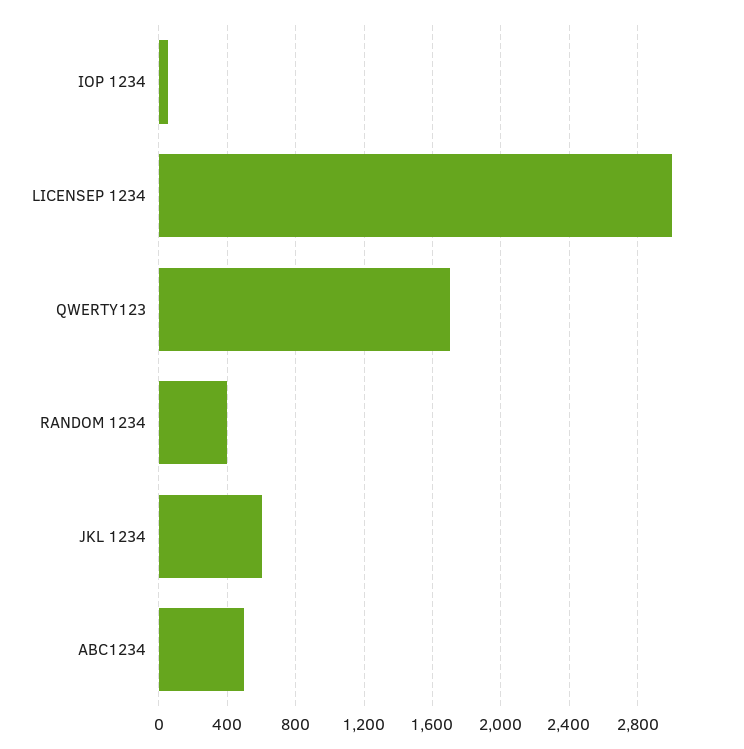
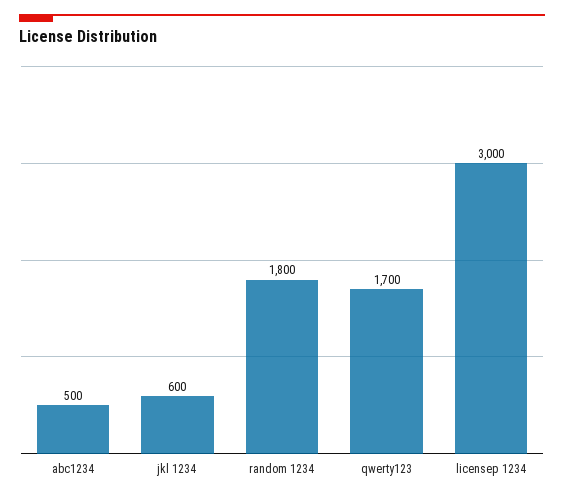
IOP 1234: 50 -> none
RANDOM 1234: 400 -> 1800

